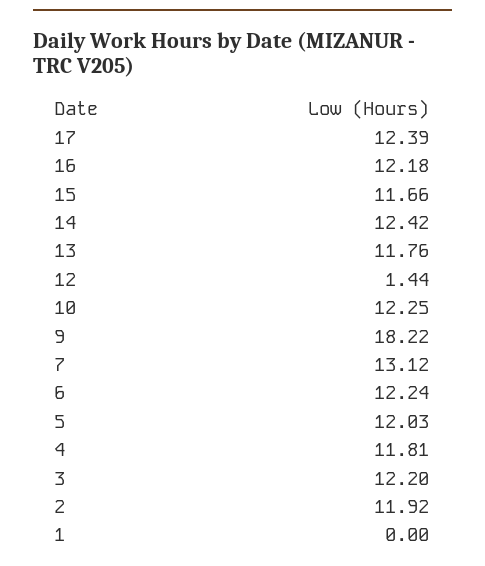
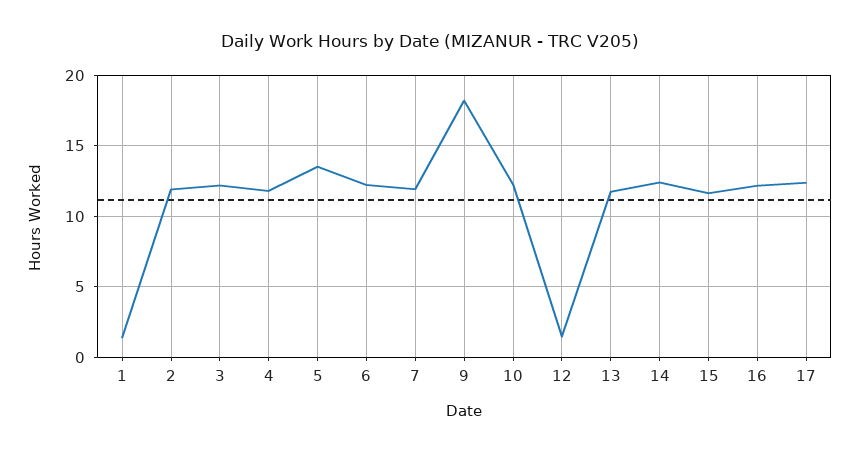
7: 13.12 -> 12
5: 12.03 -> 13.5
1: 0 -> 1.5

